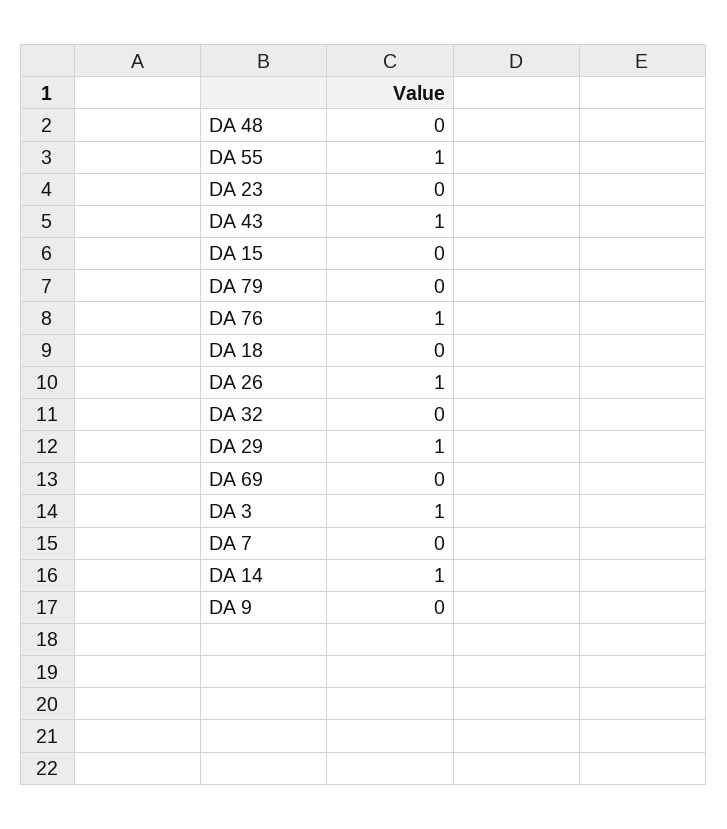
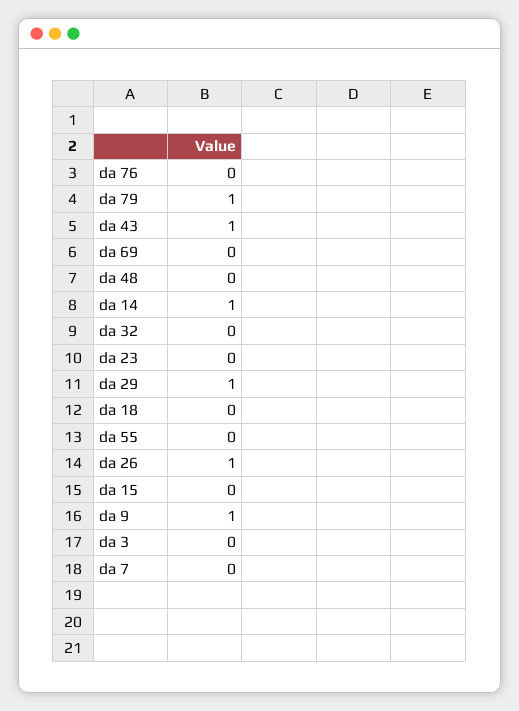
DA 55: 1 -> 0
DA 79: 0 -> 1
DA 76: 1 -> 0
DA 3: 1 -> 0
DA 9: 0 -> 1

